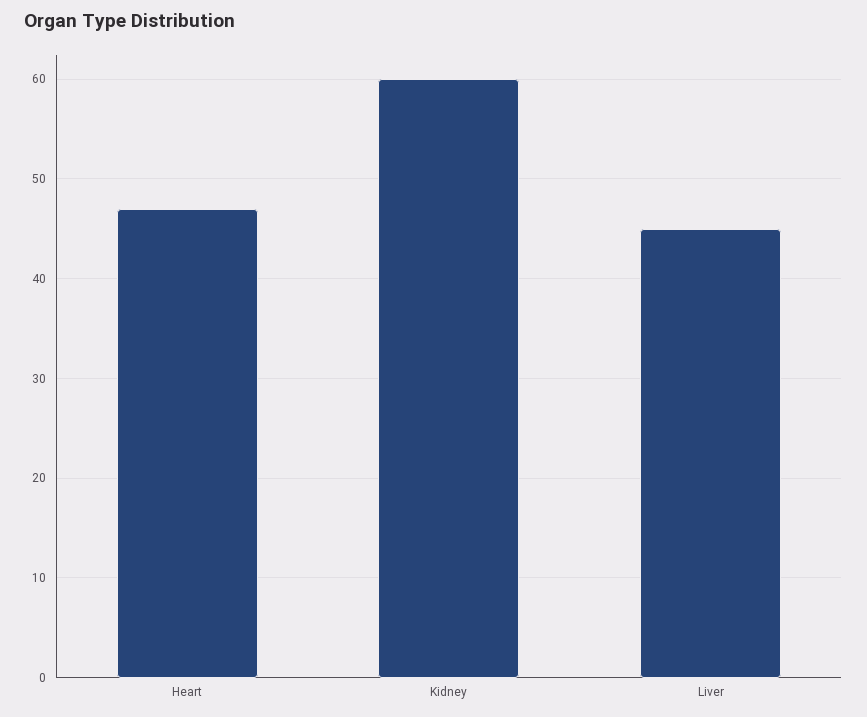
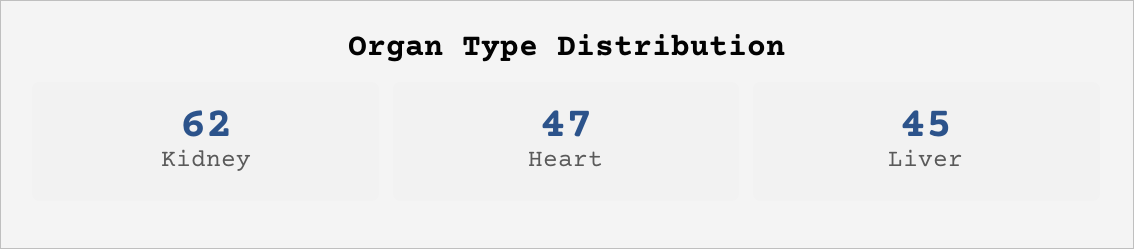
Kidney: 60 -> 62

